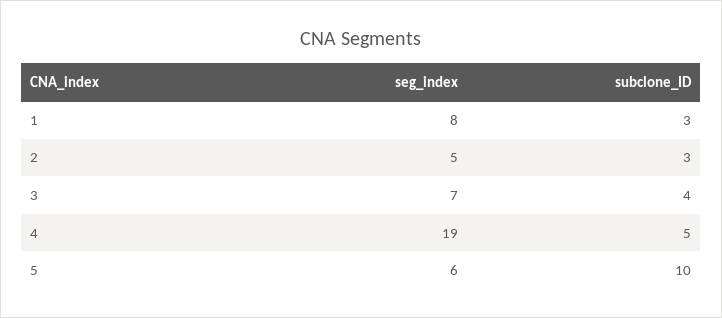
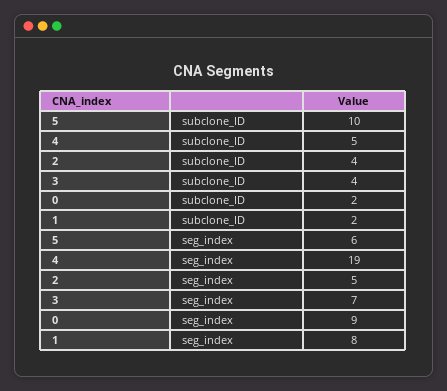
subclone_ID, 1: 3 -> 2
subclone_ID, 2: 3 -> 4
subclone_ID, 0: none -> 2
seg_index, 0: none -> 9

